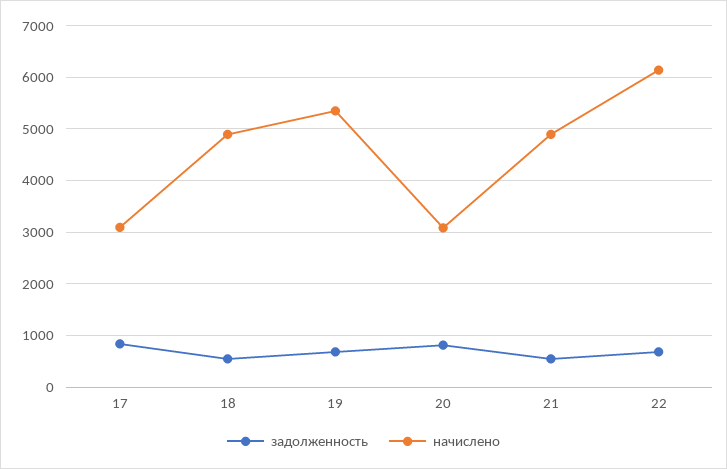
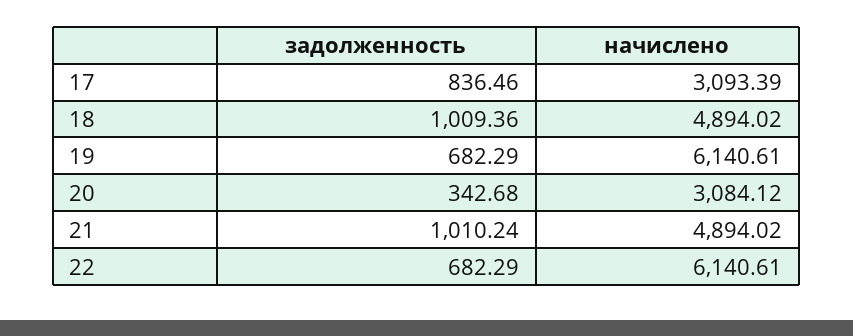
задолженность, 18: 600 -> 1009.36
начислено, 19: 5400 -> 6140.61
задолженность, 20: 800 -> 342.68
задолженность, 21: 600 -> 1010.24

